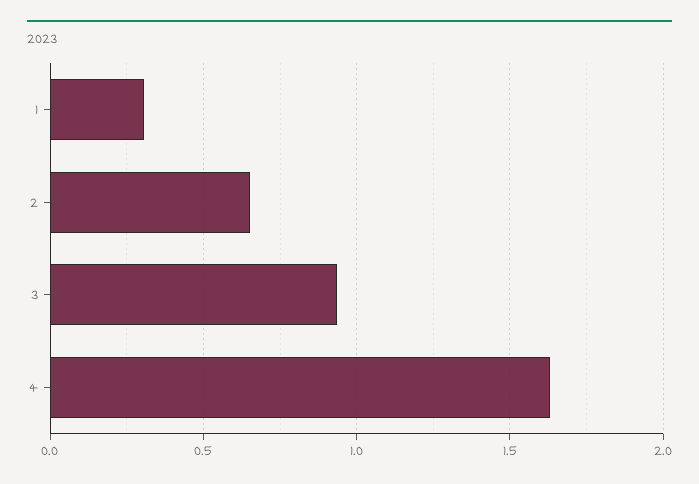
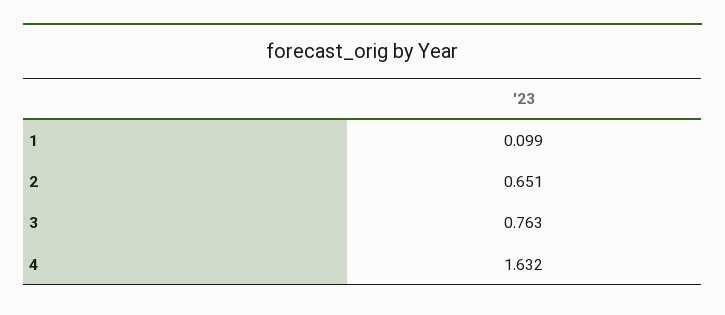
1: 0.3 -> 0.099
3: 0.95 -> 0.763

